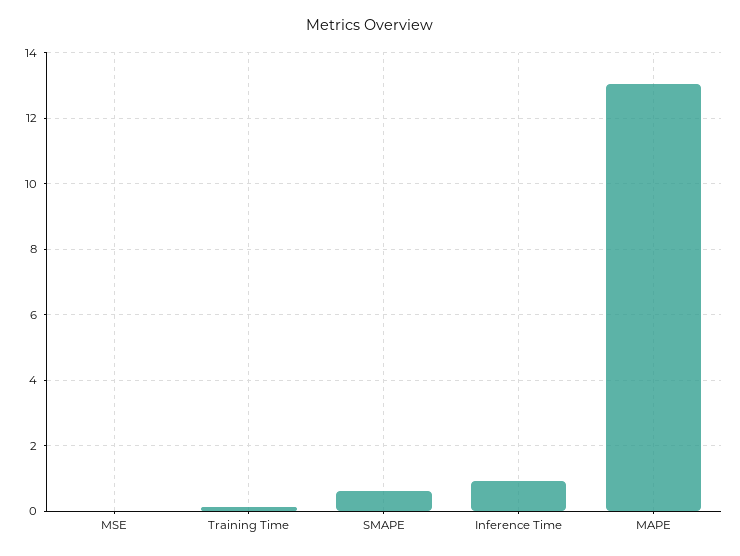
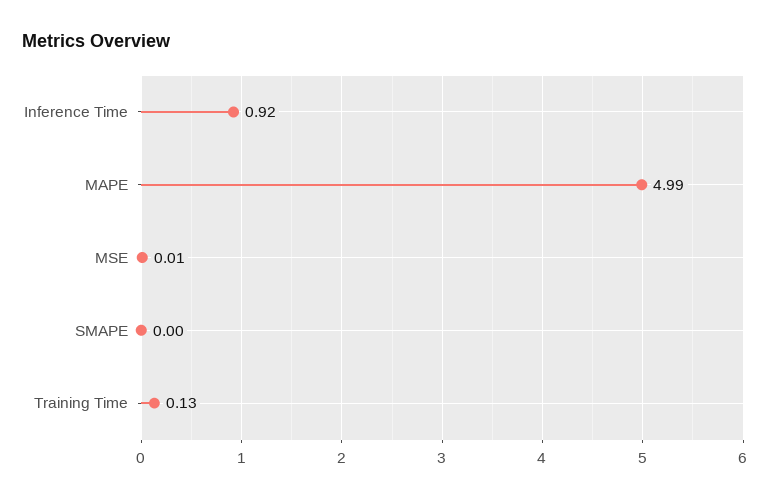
SMAPE: 0.6 -> 0
MAPE: 13 -> 4.99

